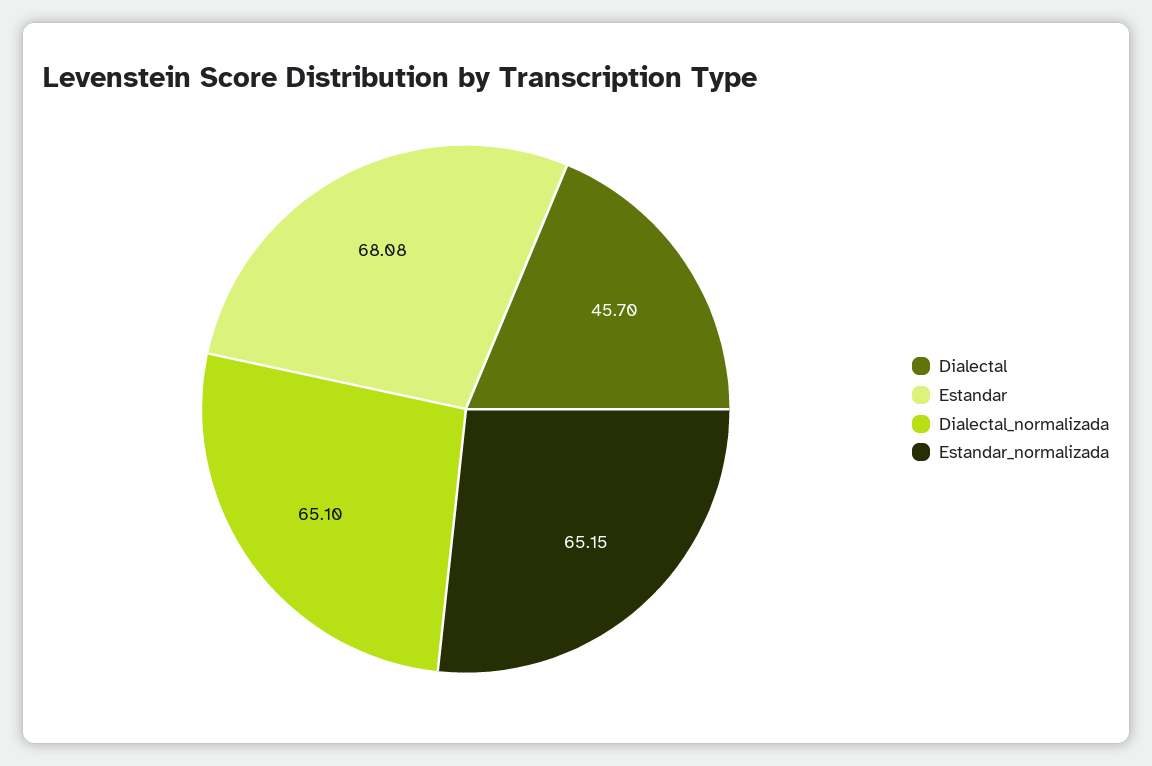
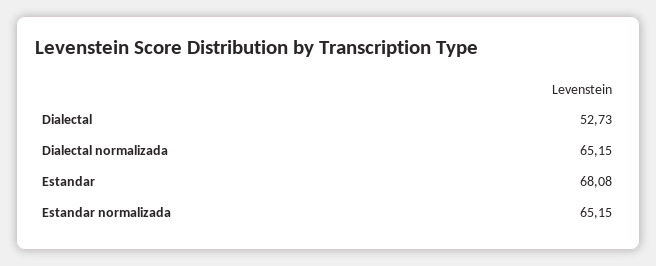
Dialectal: 45.7 -> 52.73
Dialectal_normalizada: 65.1 -> 65.15

